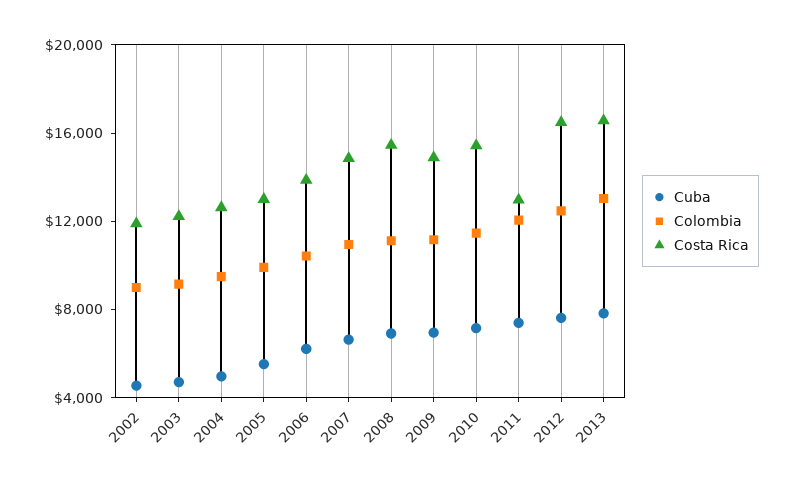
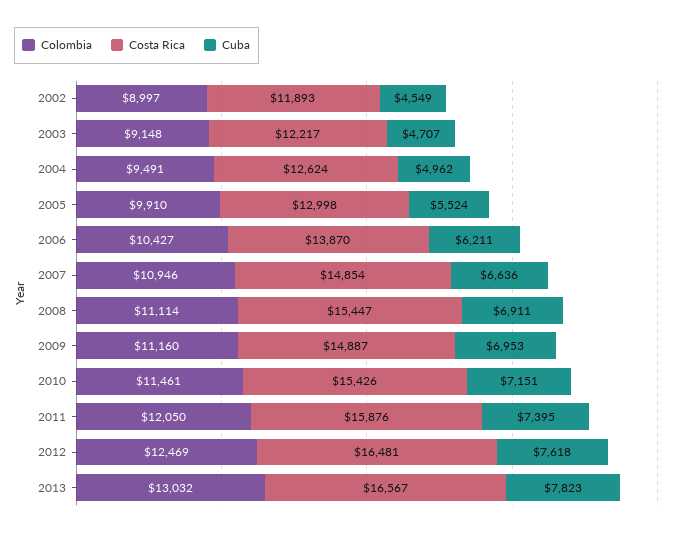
Costa Rica, 2011: 13000 -> 15876

